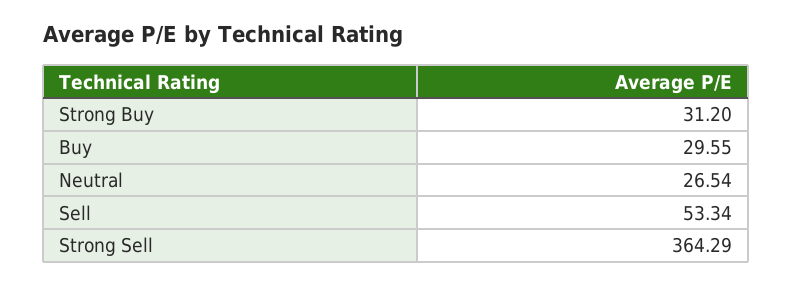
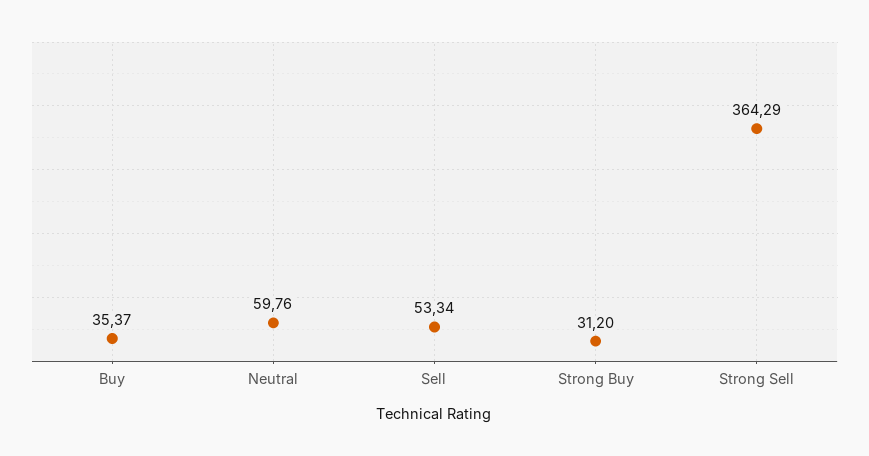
Buy: 29.55 -> 35.37
Neutral: 26.54 -> 59.76

